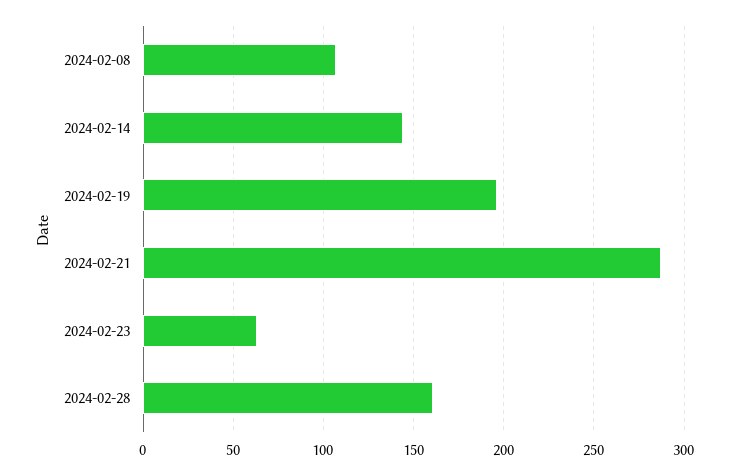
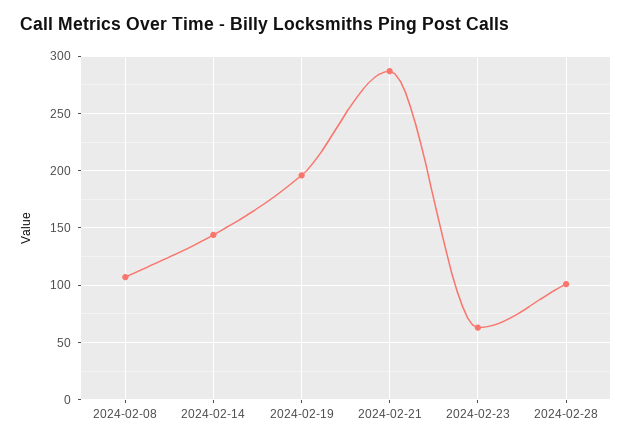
2024-02-28: 160 -> 100

